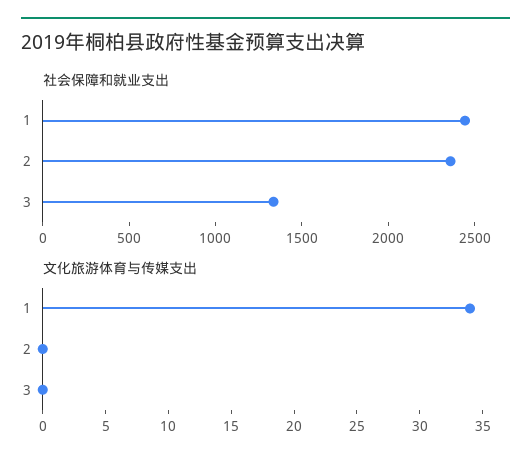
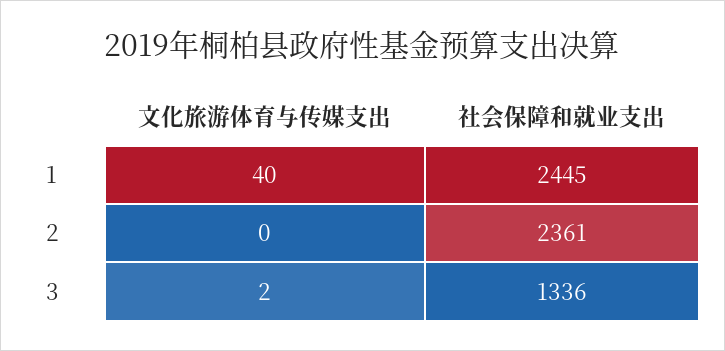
文化旅游体育与传媒支出, 1: 34 -> 40
文化旅游体育与传媒支出, 3: 0 -> 2

